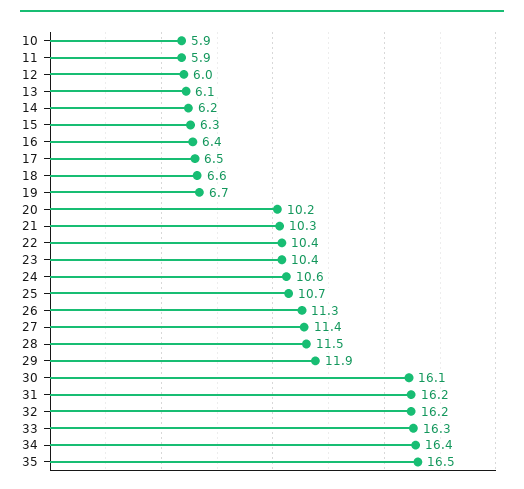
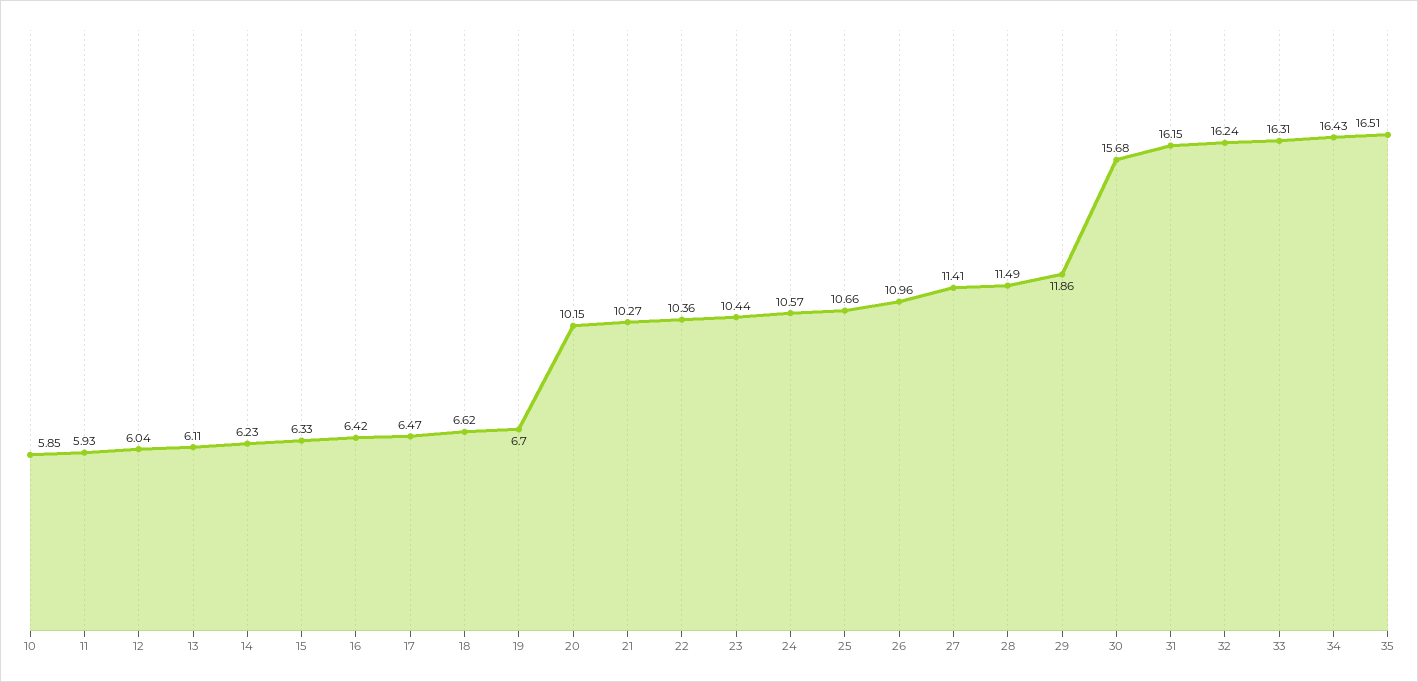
26: 11.3 -> 10.96
30: 16.1 -> 15.68

